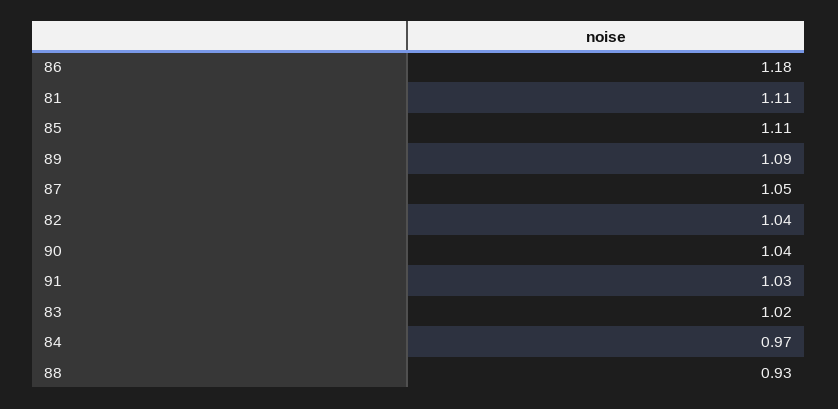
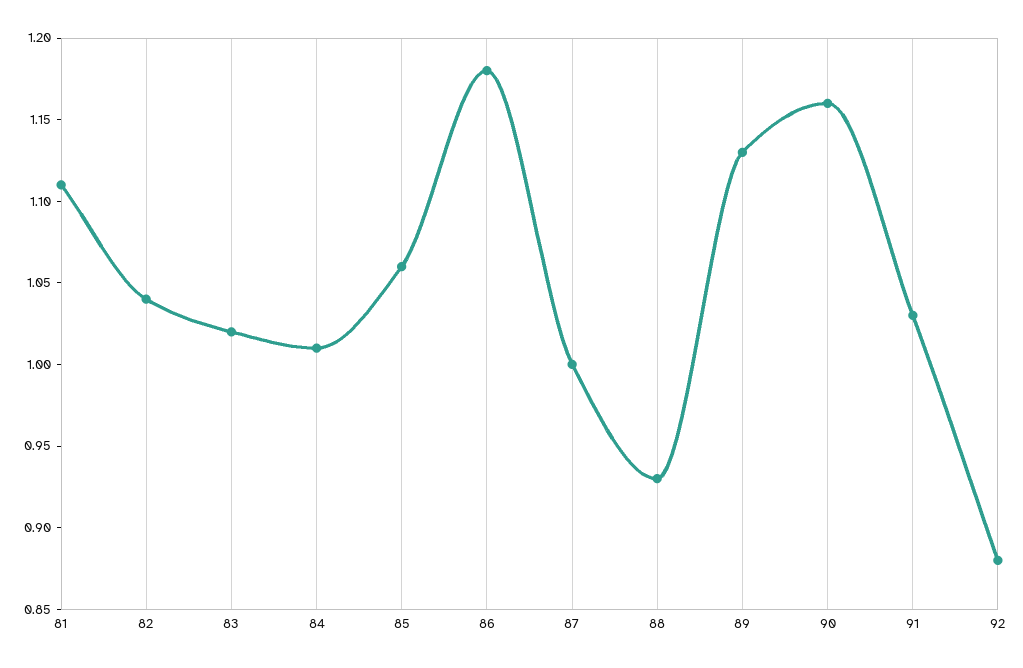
85: 1.11 -> 1.06
89: 1.09 -> 1.13
87: 1.05 -> 1
90: 1.04 -> 1.16
84: 0.97 -> 1.01
92: none -> 0.88

